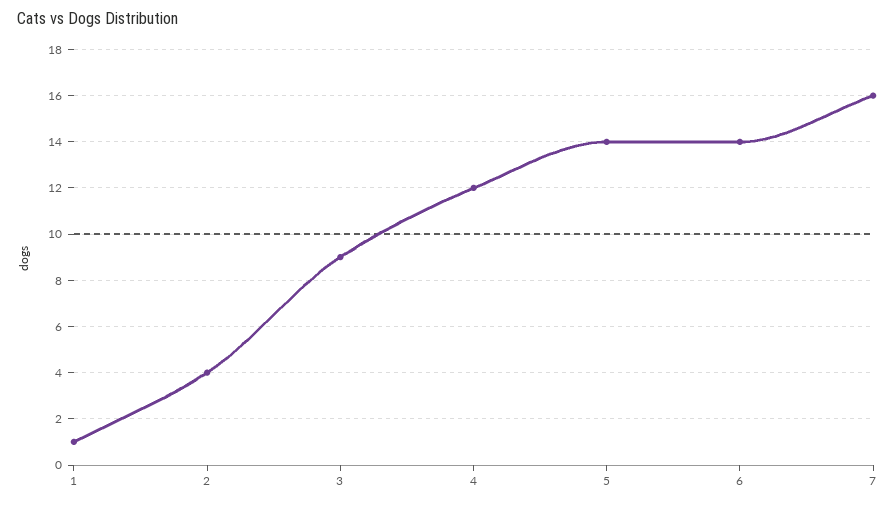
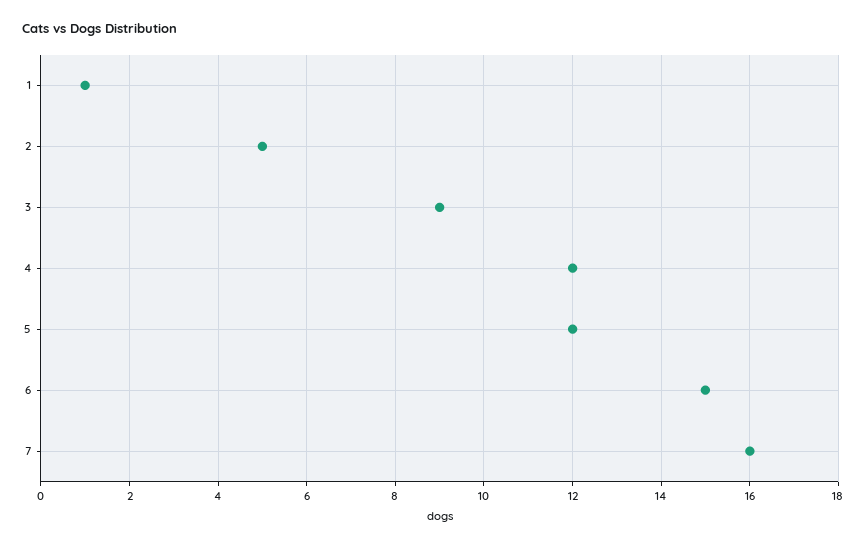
2: 4 -> 5
5: 14 -> 12
6: 14 -> 15

